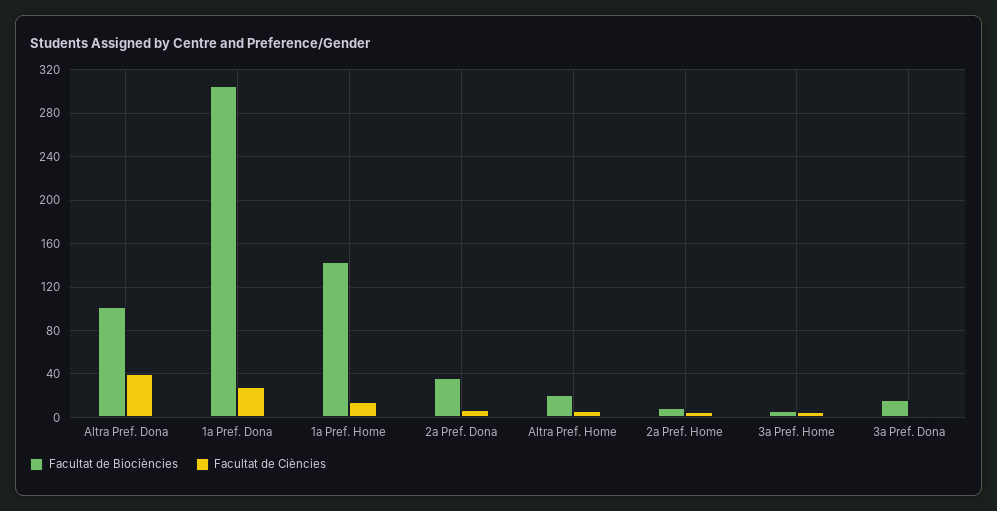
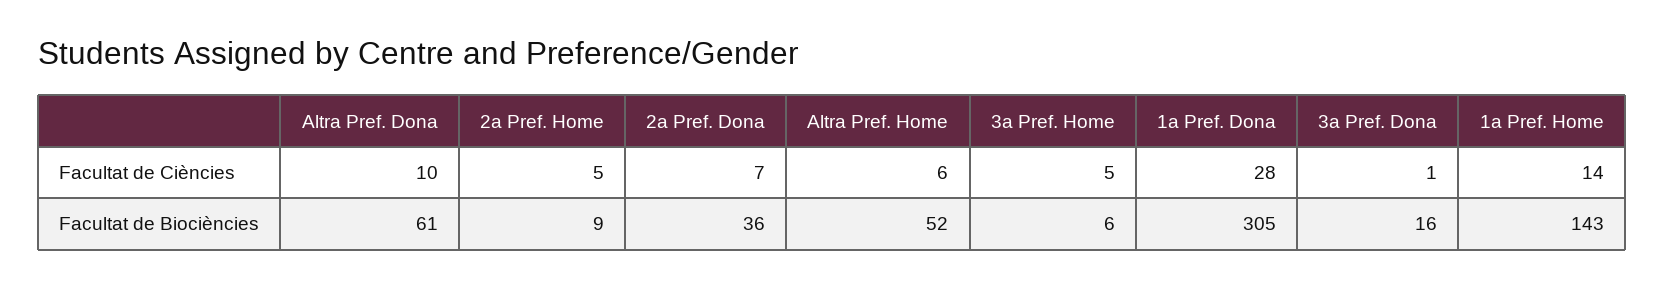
Facultat de Biociències, Altra Pref. Dona: 100 -> 61
Facultat de Ciències, Altra Pref. Dona: 40 -> 10
Facultat de Biociències, Altra Pref. Home: 20 -> 52

